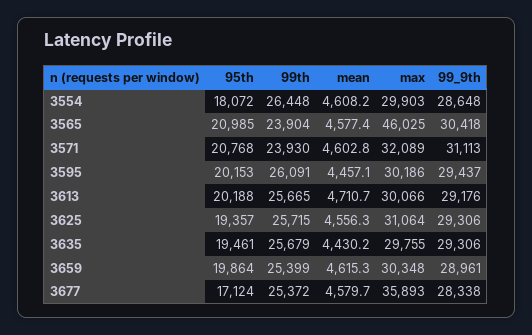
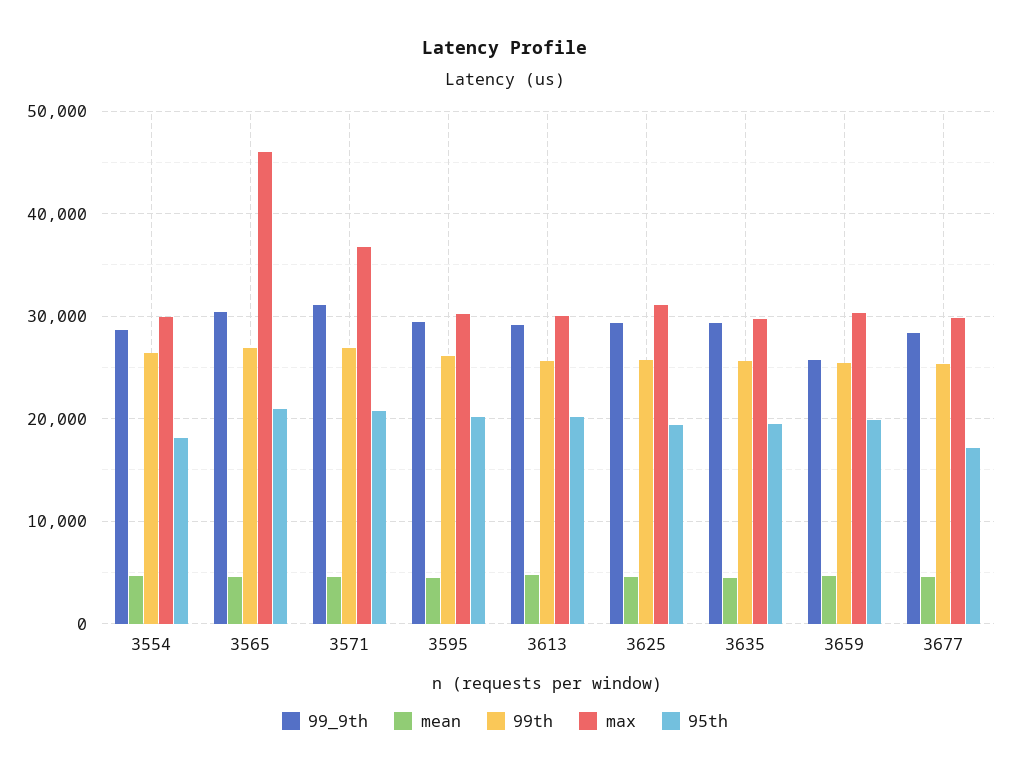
99th, 3565: 23904 -> 27000
99th, 3571: 23930 -> 27000
max, 3571: 32089 -> 37000
99_9th, 3659: 28961 -> 26000
max, 3677: 35893 -> 30000

